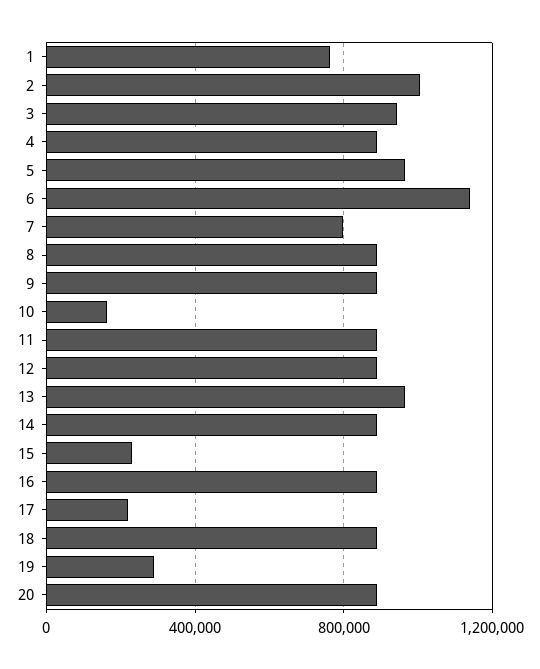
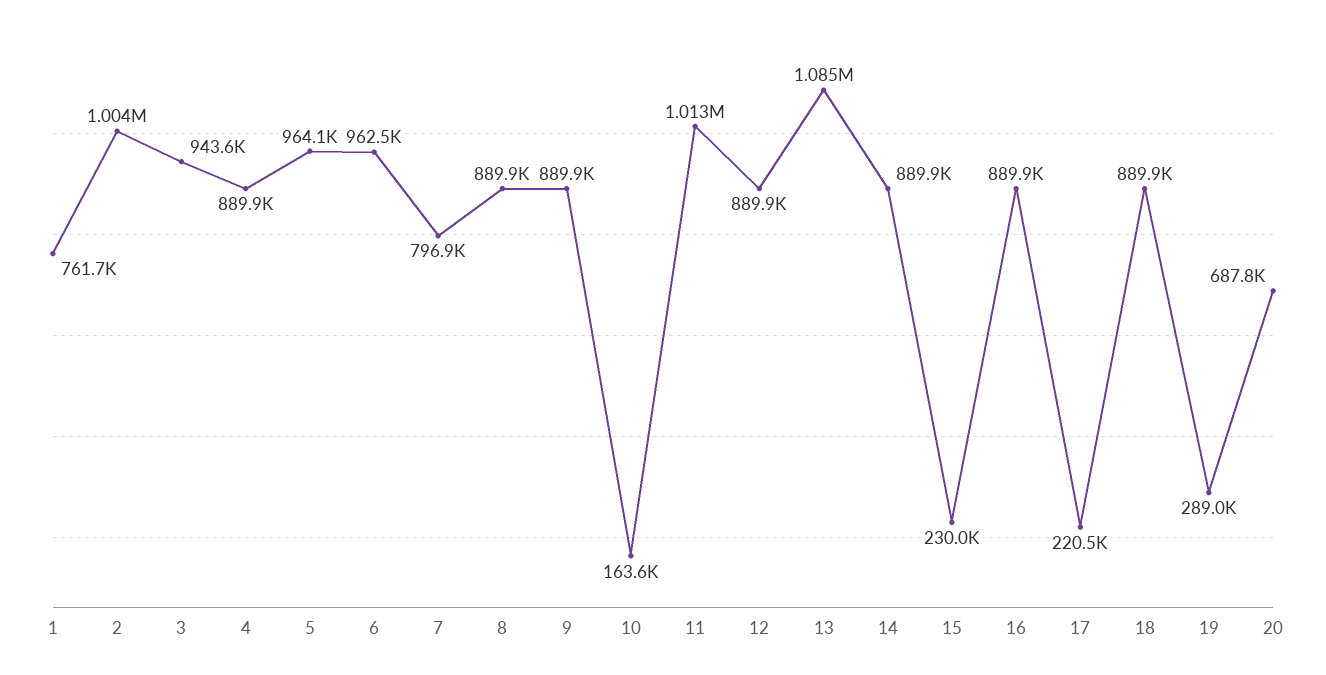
6: 1150000 -> 962500
11: 900000 -> 1013000
13: 950000 -> 1085000
20: 900000 -> 687800

